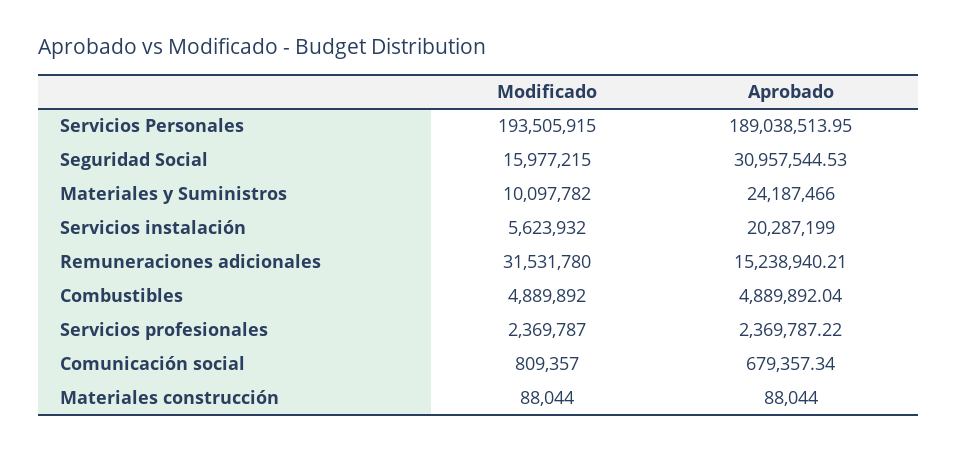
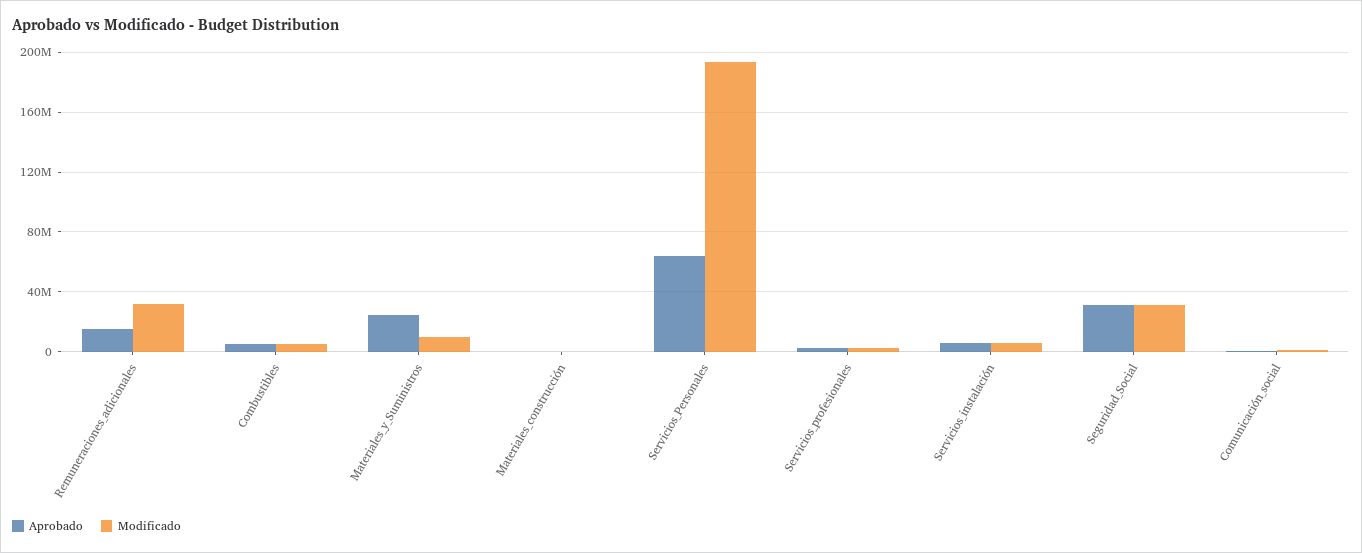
Aprobado, Servicios Personales: 189038513.95 -> 65000000
Modificado, Seguridad Social: 15977215 -> 30000000
Aprobado, Servicios instalación: 20287199 -> 5000000

